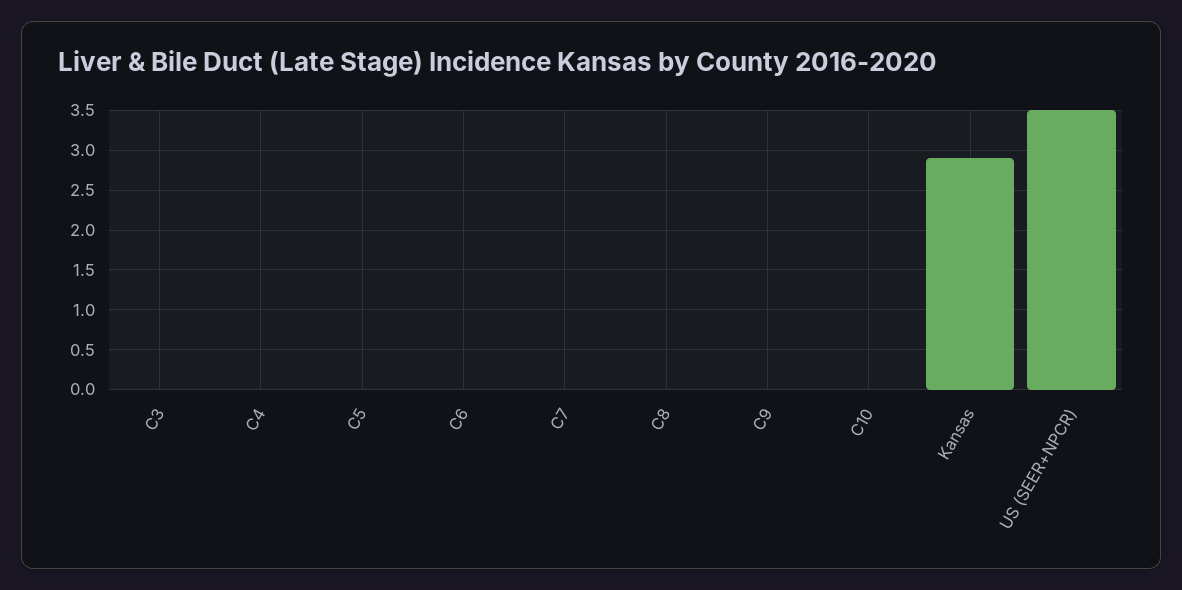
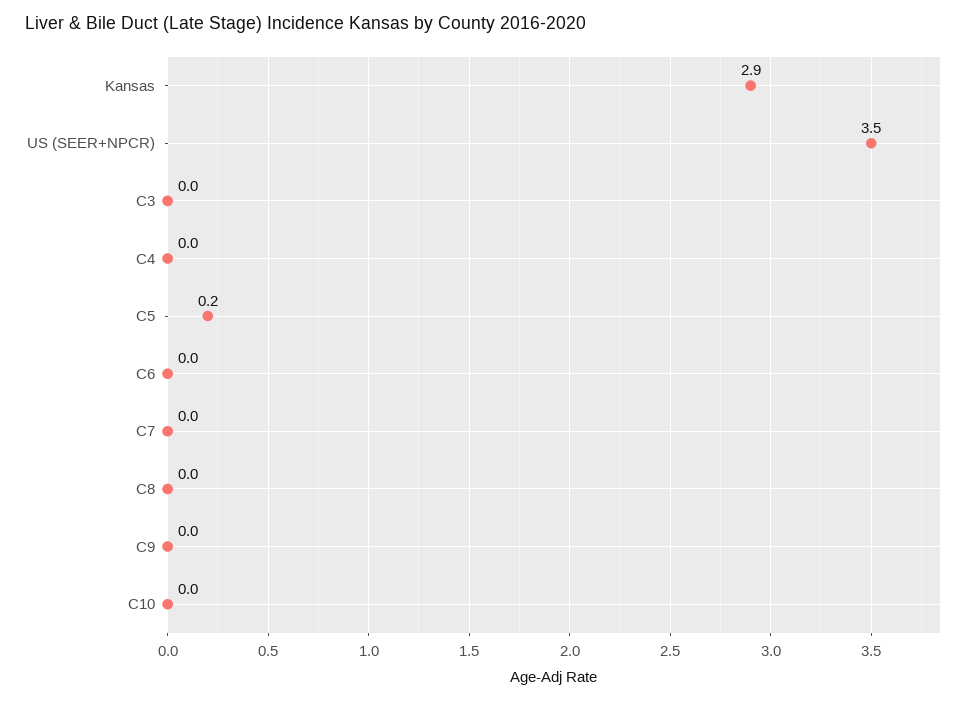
C5: 0 -> 0.2

